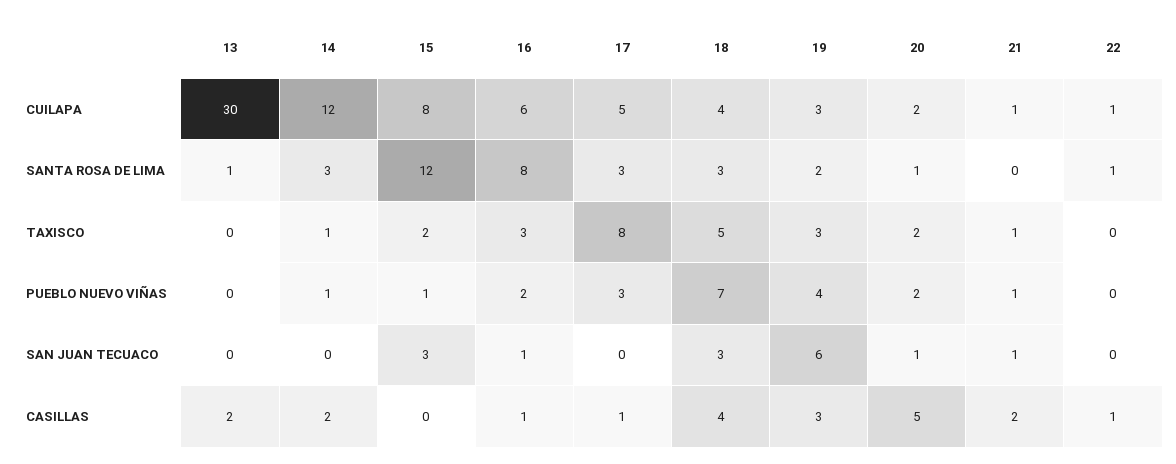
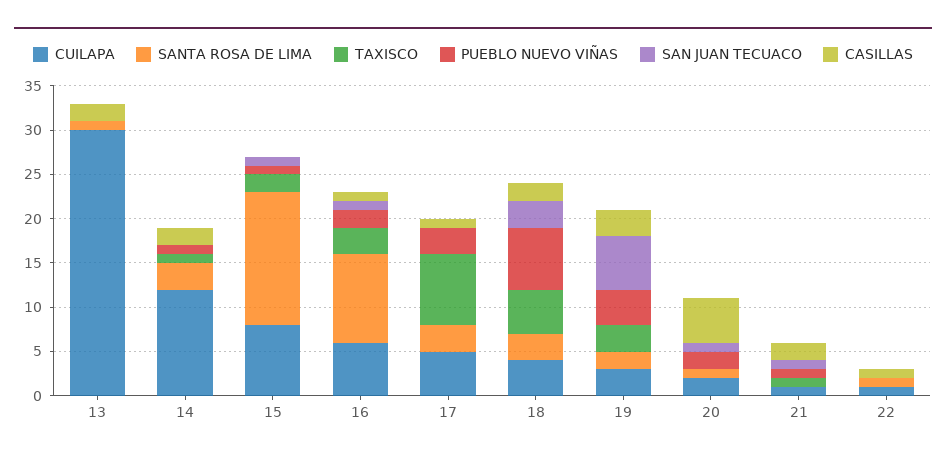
SANTA ROSA DE LIMA, 15: 12 -> 15
SANTA ROSA DE LIMA, 16: 8 -> 10
TAXISCO, 20: 2 -> 0
SAN JUAN TECUACO, 15: 3 -> 1
CASILLAS, 18: 4 -> 2

